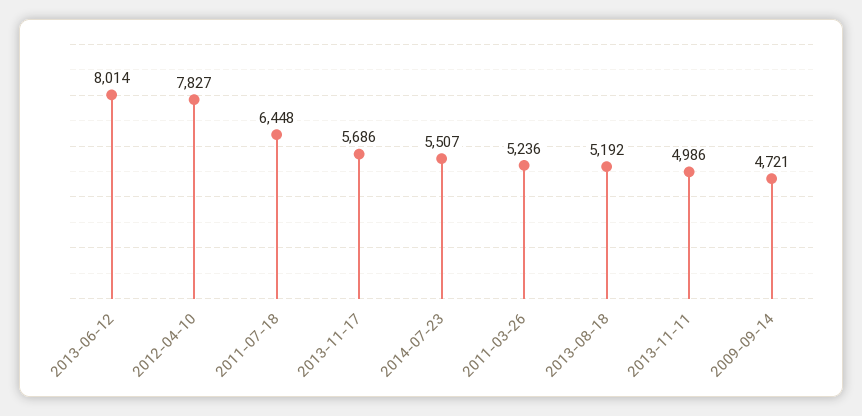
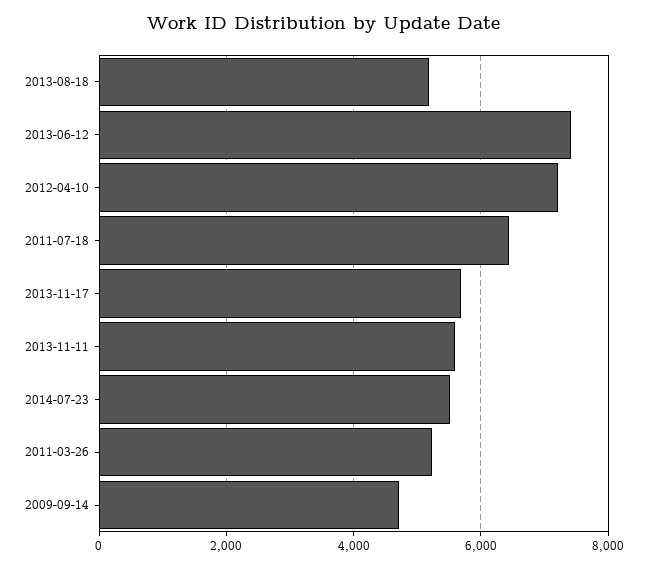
2013-06-12: 8014 -> 7400
2012-04-10: 7827 -> 7200
2013-11-11: 4986 -> 5600

